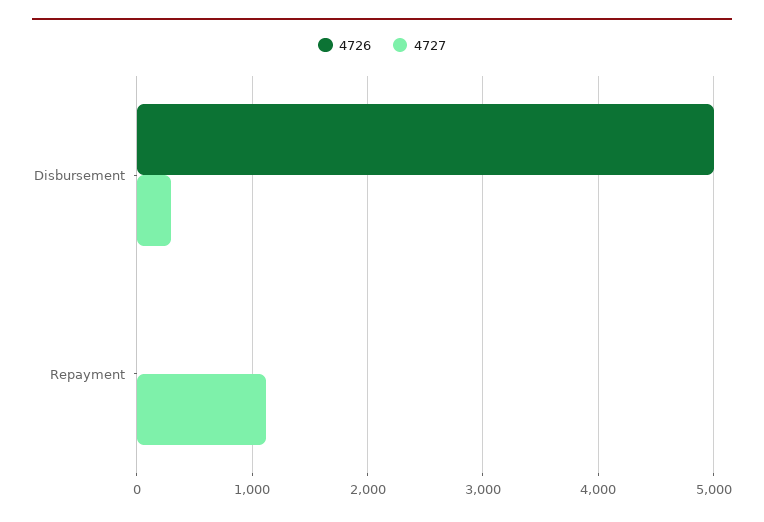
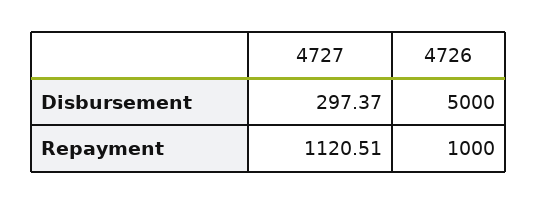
4726, Repayment: 0 -> 1000

